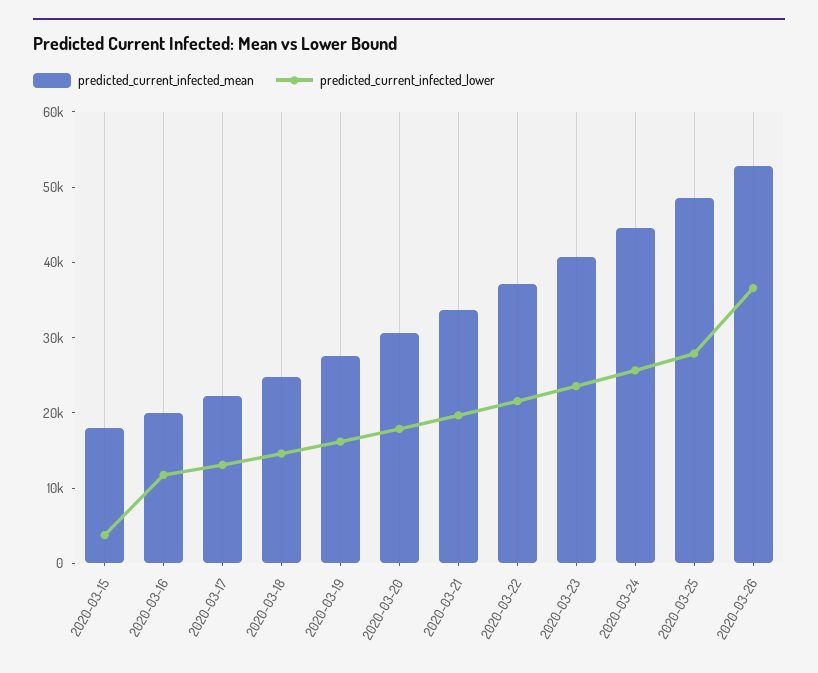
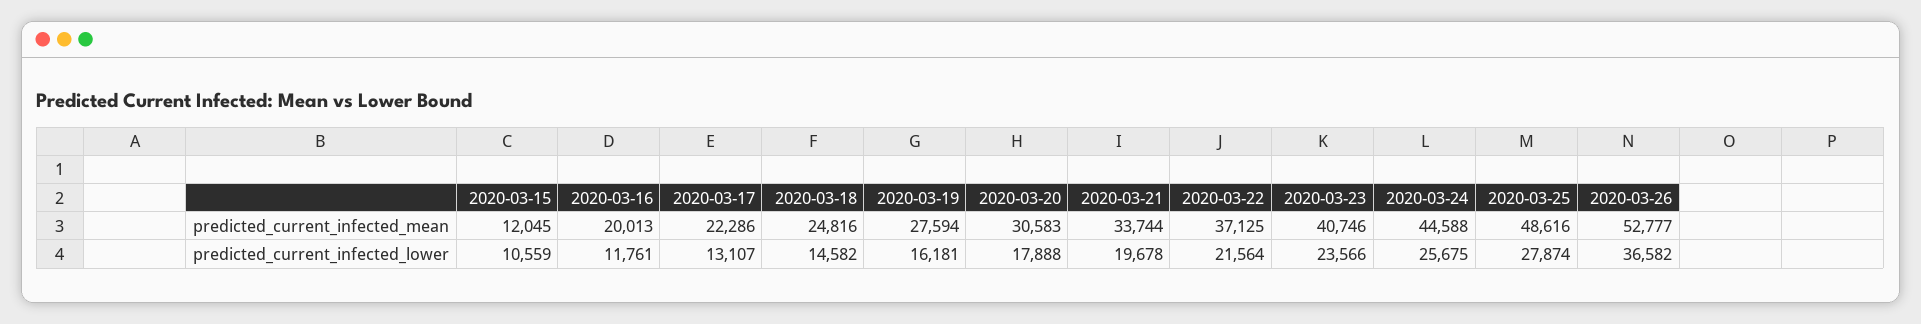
predicted_current_infected_mean, 2020-03-15: 18000 -> 12045
predicted_current_infected_lower, 2020-03-15: 4000 -> 10559

